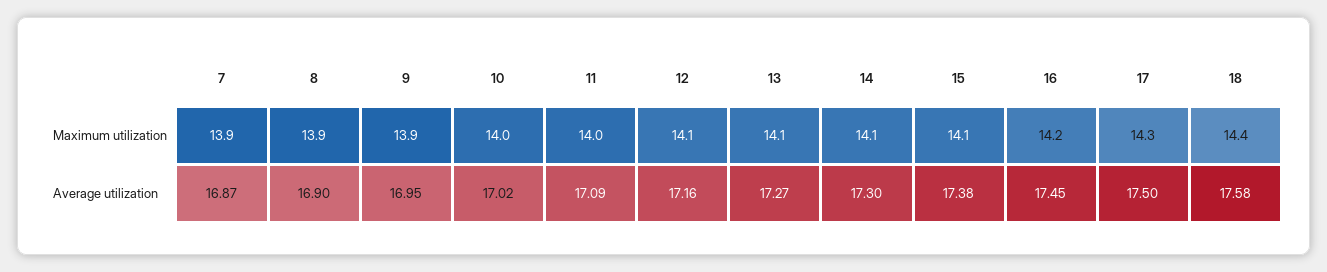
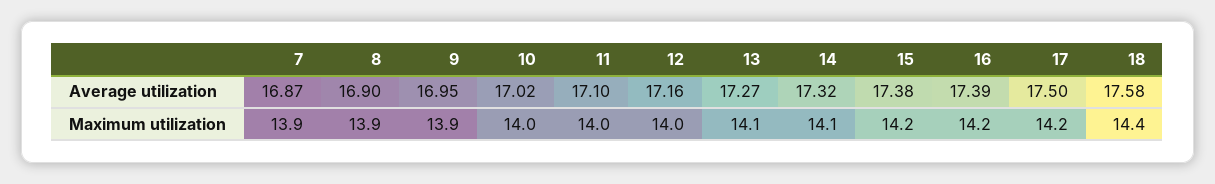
12, Maximum utilization: 14.1 -> 14
15, Maximum utilization: 14.1 -> 14.2
17, Maximum utilization: 14.3 -> 14.2
11, Average utilization: 17.09 -> 17.1
14, Average utilization: 17.3 -> 17.32
16, Average utilization: 17.45 -> 17.39

